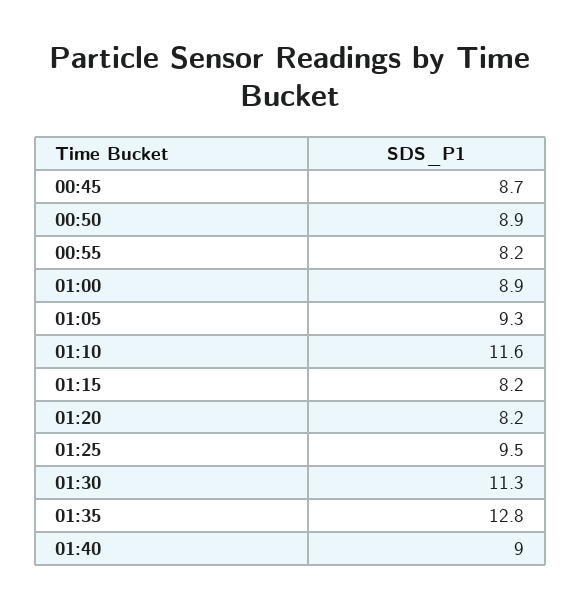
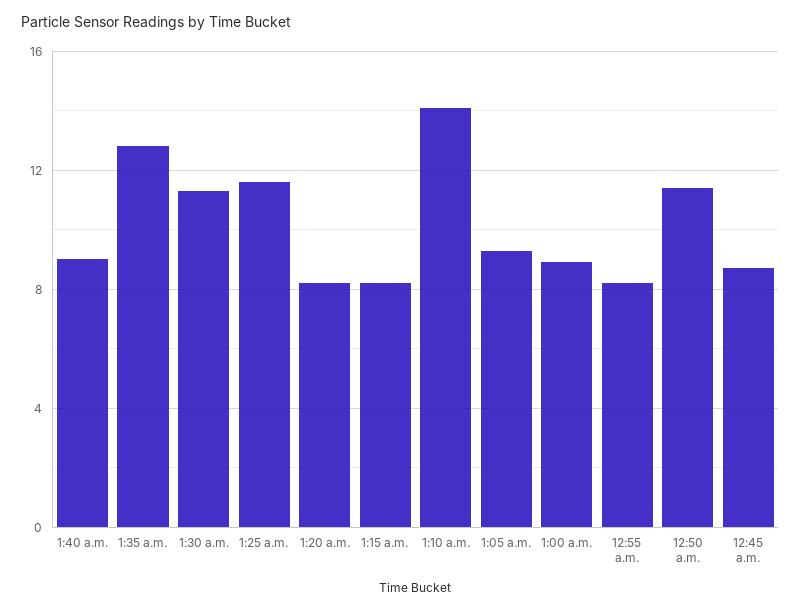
00:50: 8.9 -> 11.5
01:10: 11.6 -> 14
01:25: 9.5 -> 11.5

